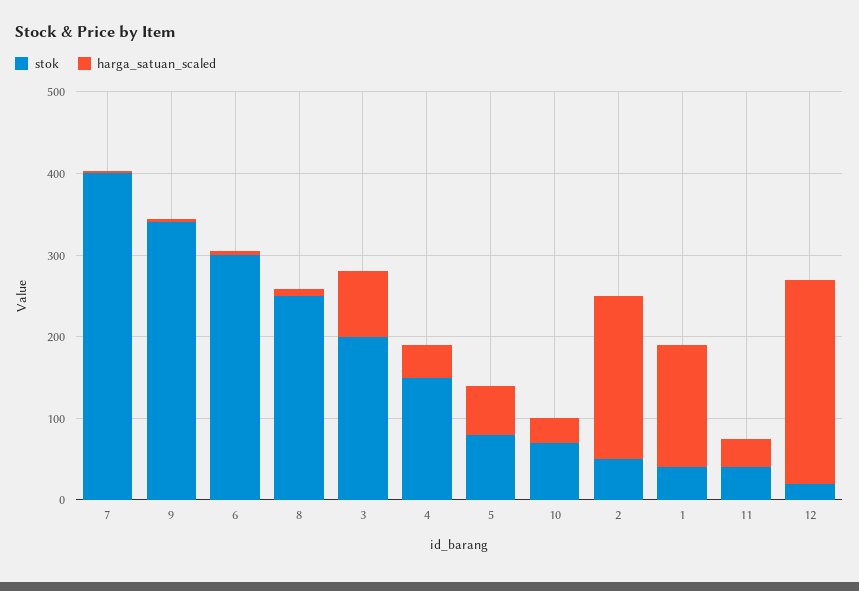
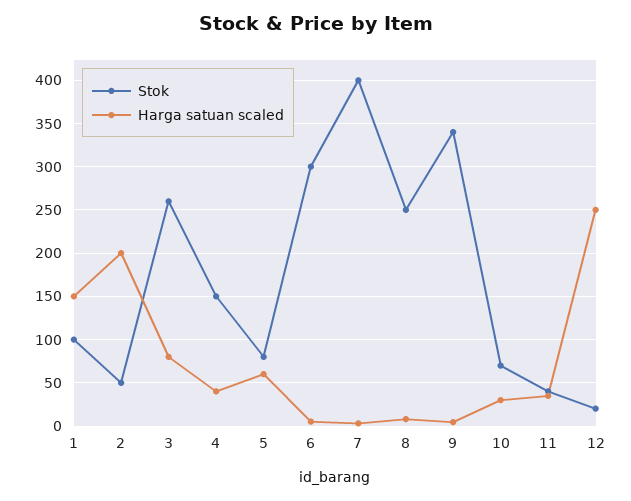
stok, 3: 200 -> 260
stok, 1: 40 -> 100

